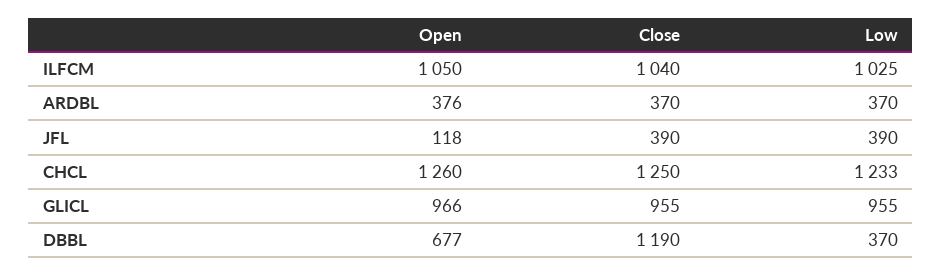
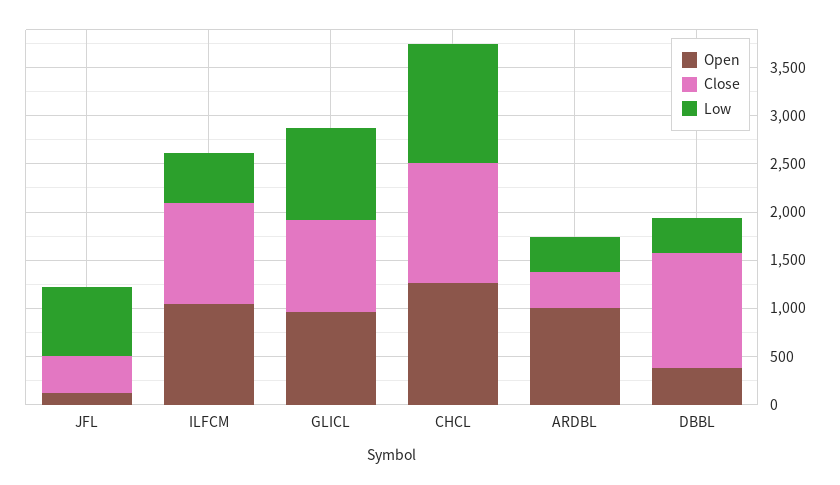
Low, ILFCM: 1025 -> 500
Open, ARDBL: 376 -> 1000
Low, JFL: 390 -> 700
Open, DBBL: 677 -> 400

